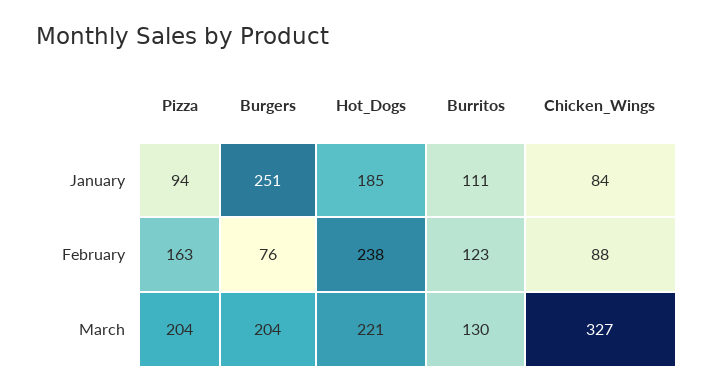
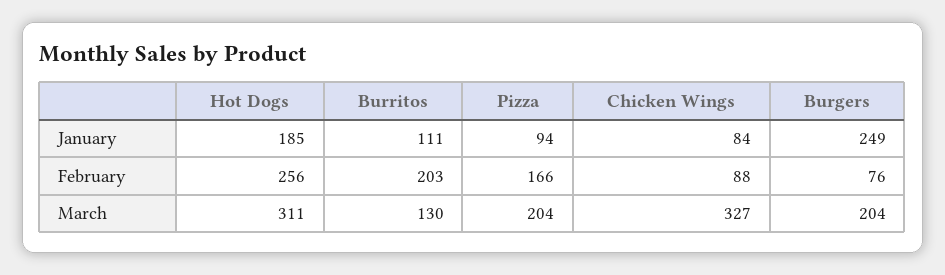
Burgers, January: 251 -> 249
Pizza, February: 163 -> 166
Hot_Dogs, February: 238 -> 256
Burritos, February: 123 -> 203
Hot_Dogs, March: 221 -> 311

